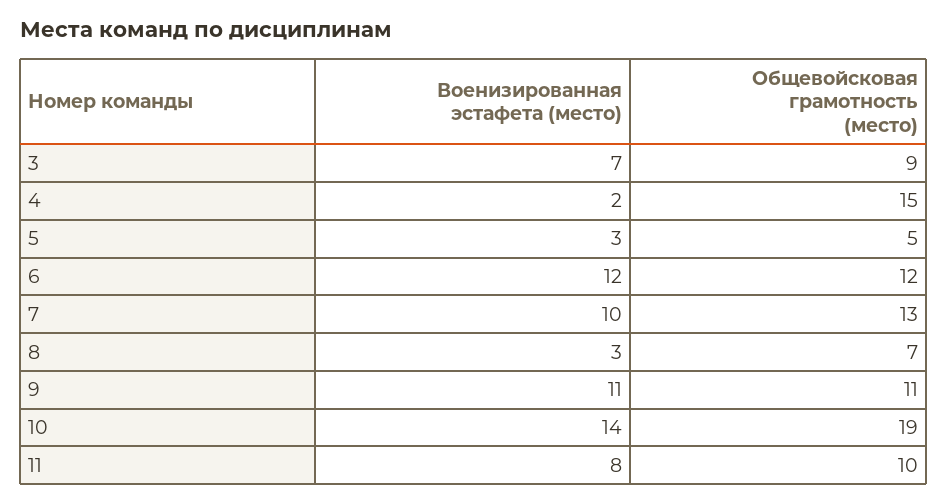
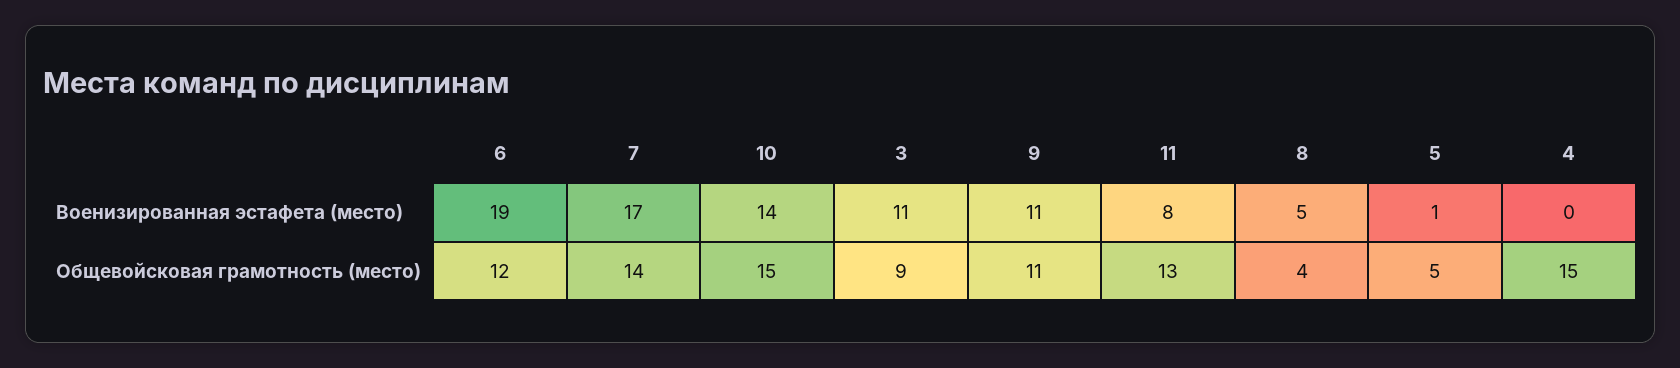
Военизированная эстафета (место), 3: 7 -> 11
Военизированная эстафета (место), 4: 2 -> 0
Военизированная эстафета (место), 5: 3 -> 1
Военизированная эстафета (место), 6: 12 -> 19
Военизированная эстафета (место), 7: 10 -> 17
Общевойсковая грамотность (место), 7: 13 -> 14
Военизированная эстафета (место), 8: 3 -> 5
Общевойсковая грамотность (место), 8: 7 -> 4
Общевойсковая грамотность (место), 10: 19 -> 15
Общевойсковая грамотность (место), 11: 10 -> 13

